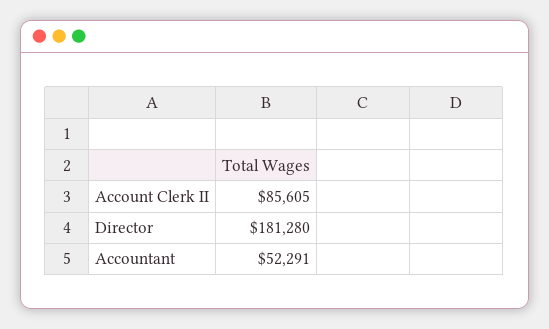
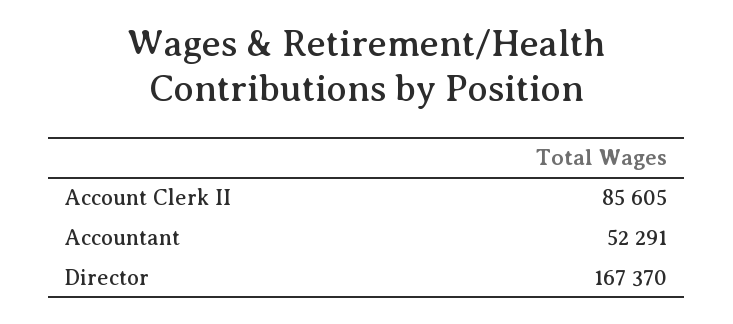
Director: 181280 -> 167370

